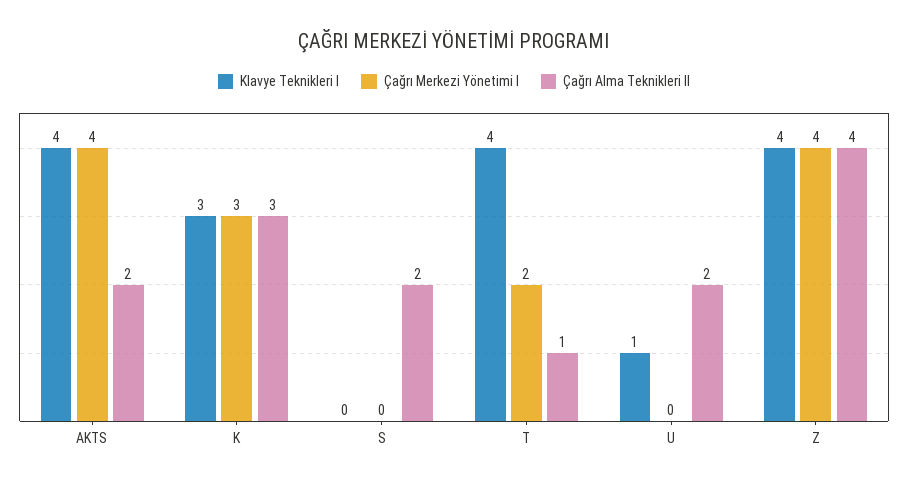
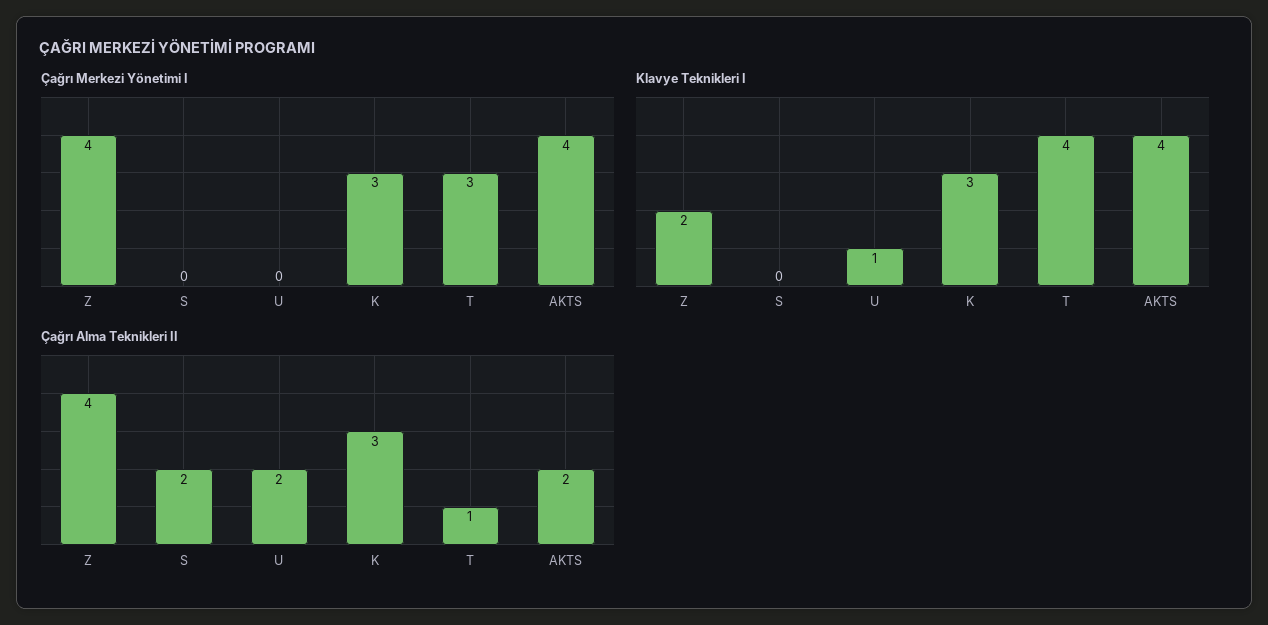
Çağrı Merkezi Yönetimi I, T: 2 -> 3
Klavye Teknikleri I, Z: 4 -> 2

